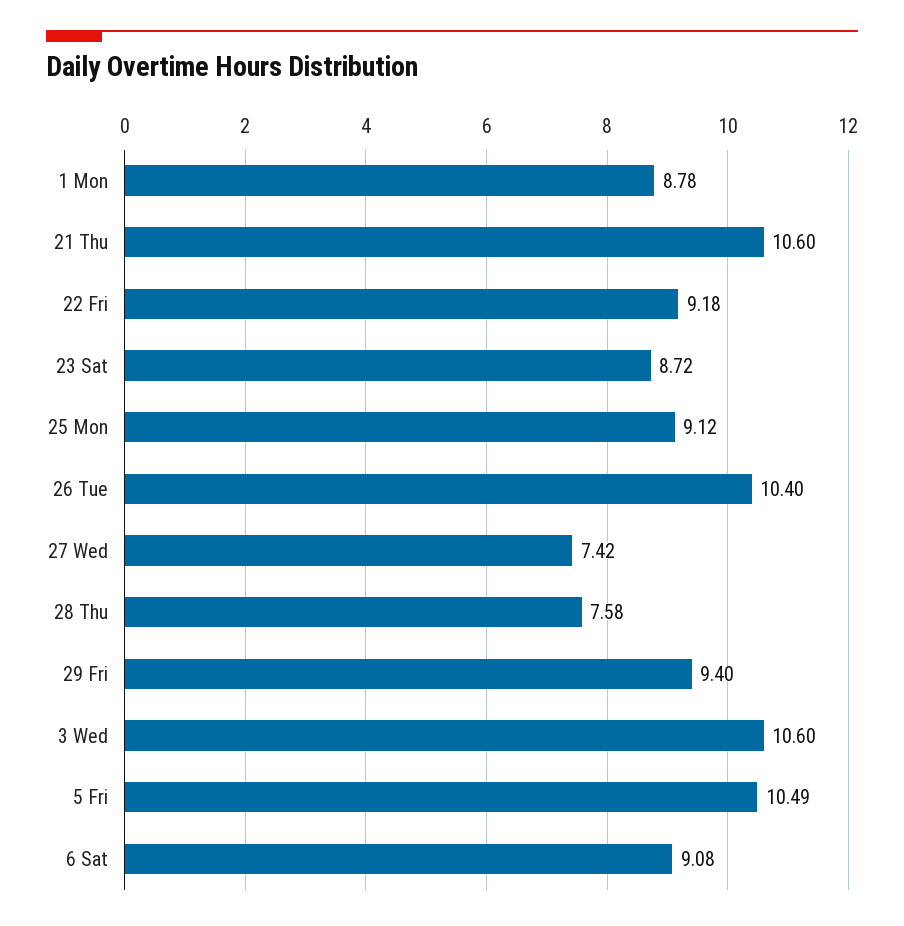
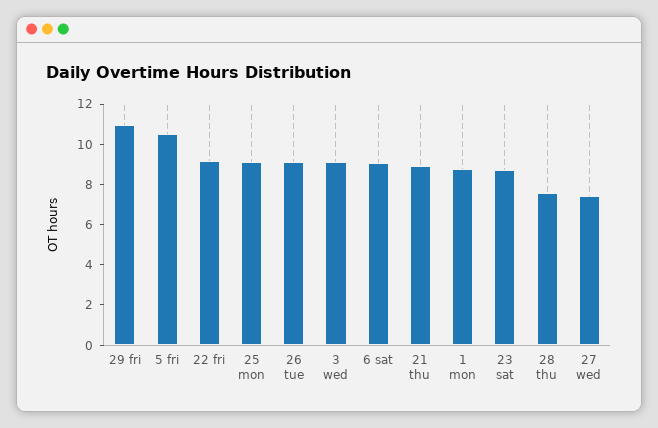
21 Thu: 10.6 -> 9
26 Tue: 10.4 -> 9
29 Fri: 9.4 -> 11
3 Wed: 10.6 -> 9

